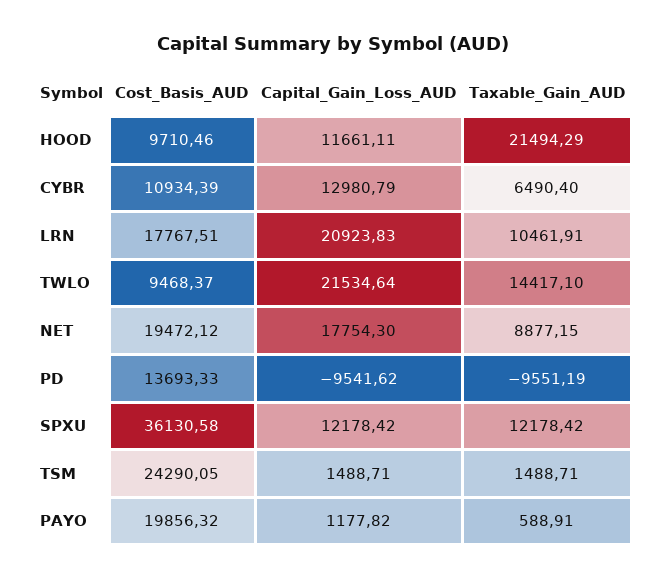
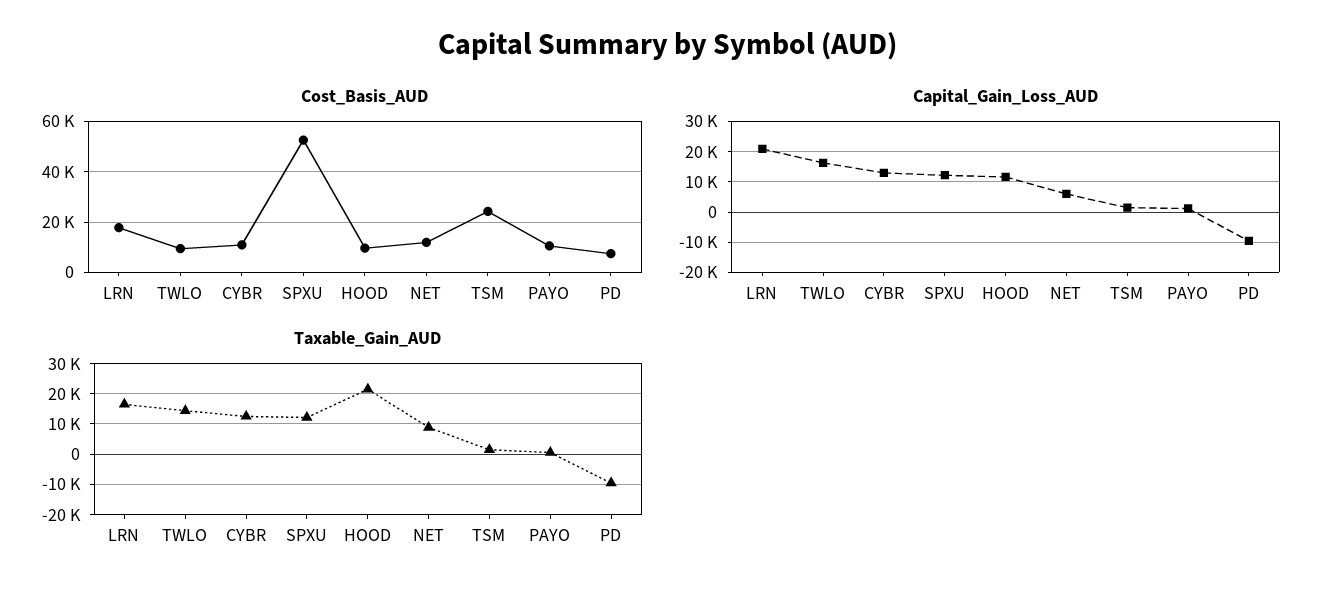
Taxable_Gain_AUD, CYBR: 6490.4 -> 12000
Taxable_Gain_AUD, LRN: 10461.91 -> 16000
Capital_Gain_Loss_AUD, TWLO: 21534.64 -> 16000
Cost_Basis_AUD, NET: 19472.12 -> 12500
Capital_Gain_Loss_AUD, NET: 17754.3 -> 6000
Cost_Basis_AUD, PD: 13693.33 -> 7500
Cost_Basis_AUD, SPXU: 36130.58 -> 52500
Cost_Basis_AUD, PAYO: 19856.32 -> 10000

